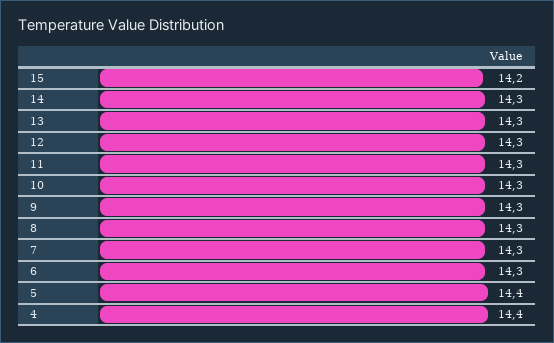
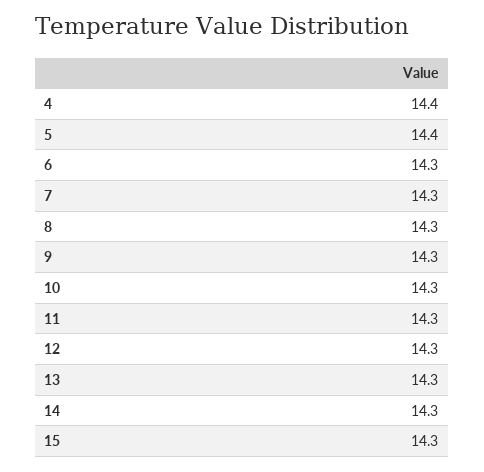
15: 14.2 -> 14.3

